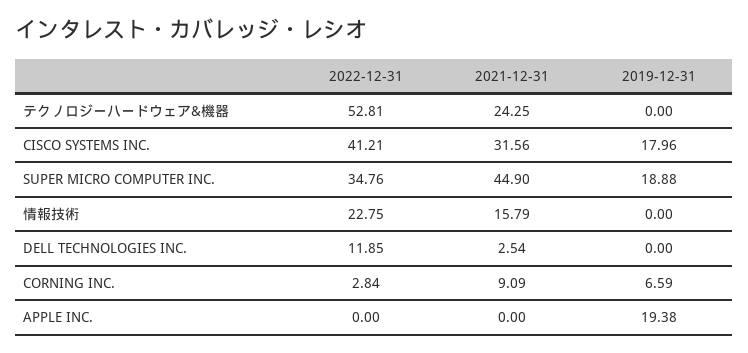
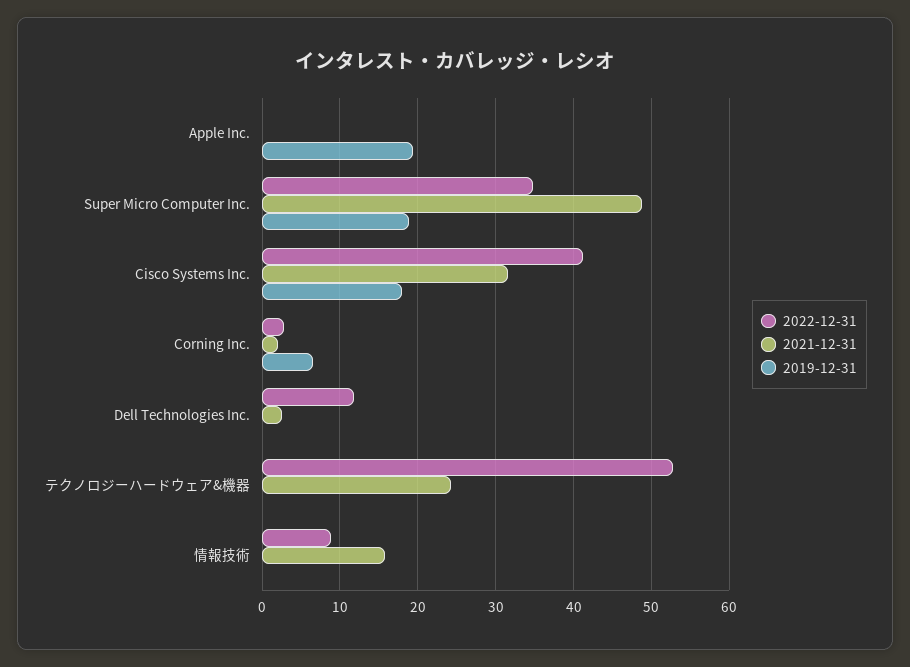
2021-12-31, SUPER MICRO COMPUTER INC.: 44.9 -> 49
2022-12-31, 情報技術: 22.75 -> 9
2021-12-31, CORNING INC.: 9.09 -> 2

